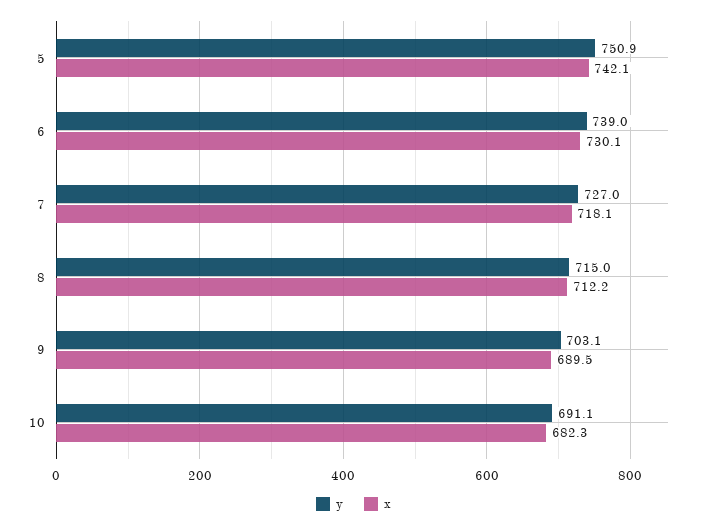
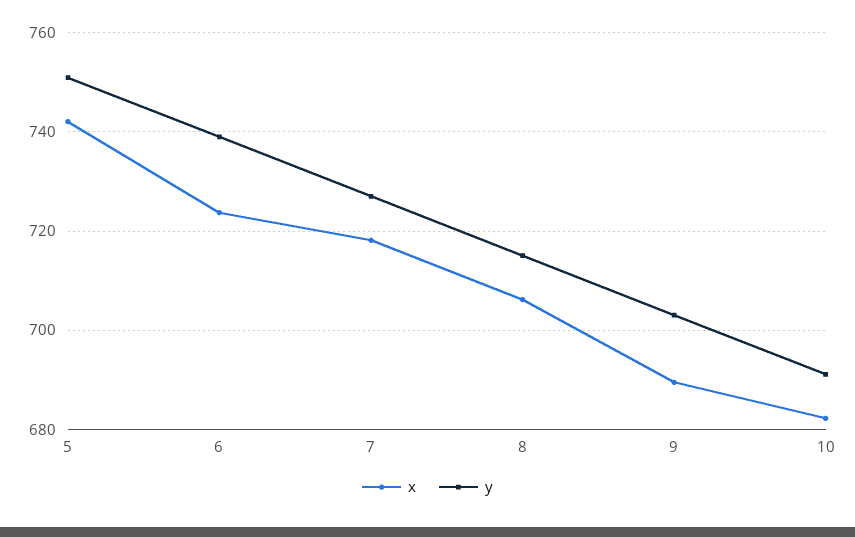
x, 6: 730.1 -> 724
x, 8: 712.2 -> 706

